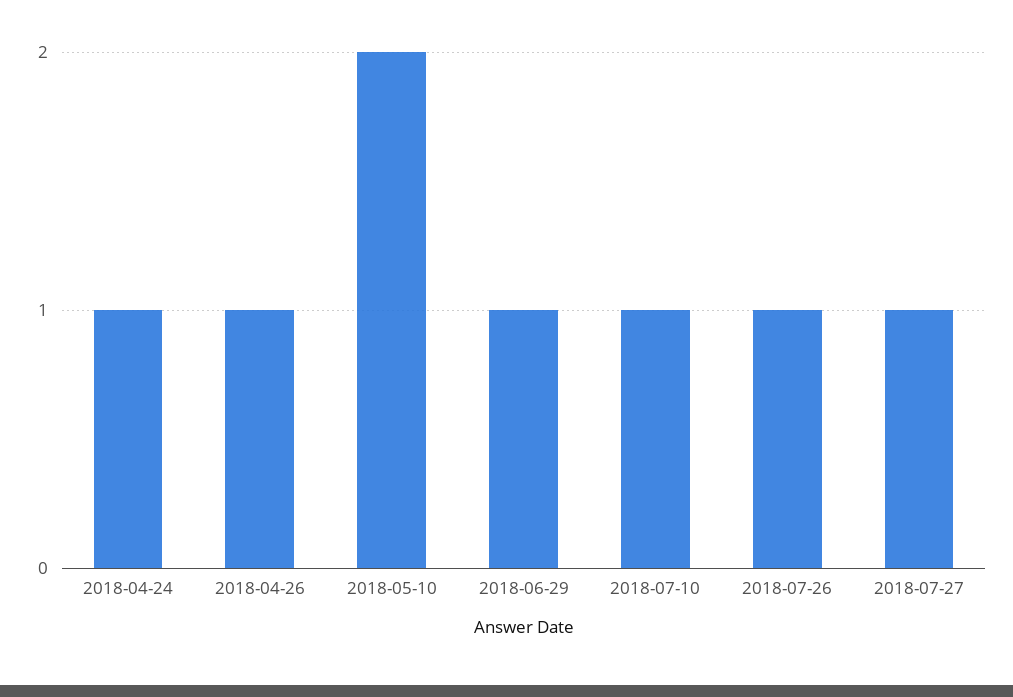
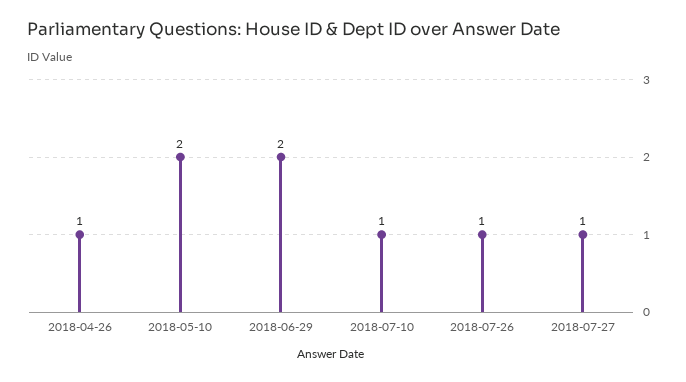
2018-04-24: 1 -> none
2018-06-29: 1 -> 2

